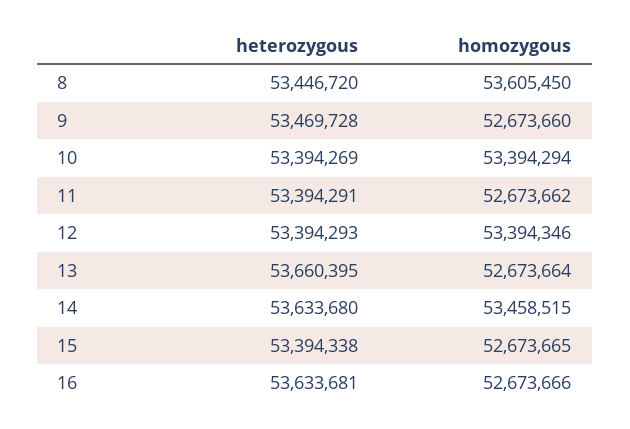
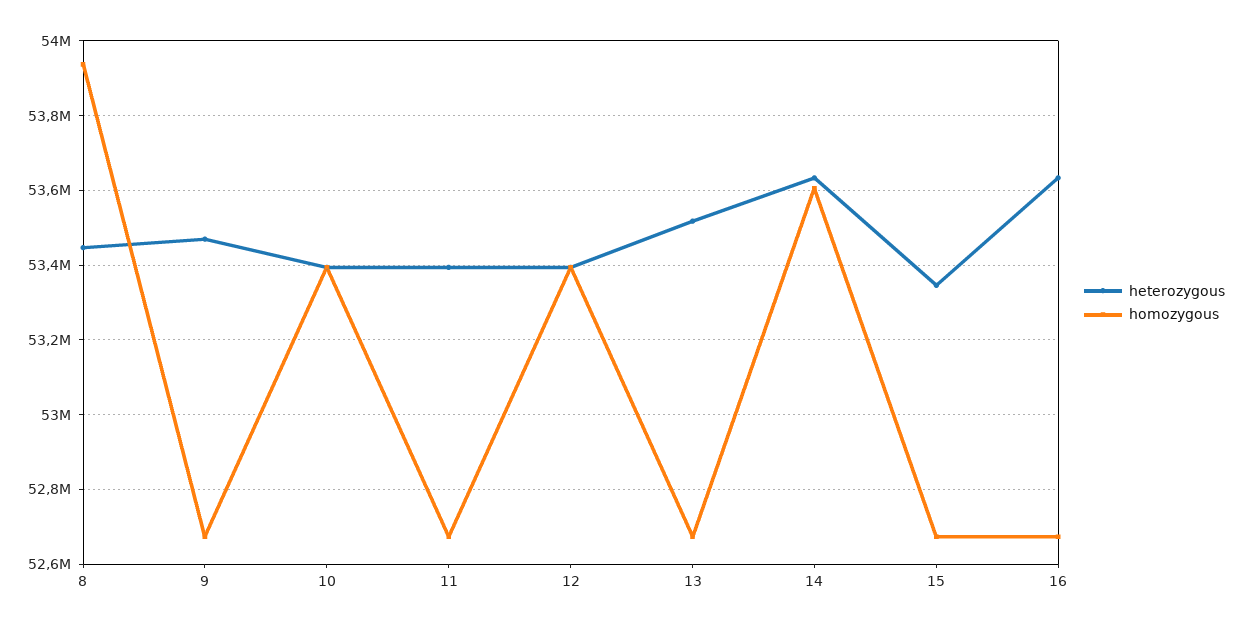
homozygous, 8: 53605450 -> 53940000
heterozygous, 13: 53660395 -> 53520000
homozygous, 14: 53458515 -> 53600000
heterozygous, 15: 53394338 -> 53340000

